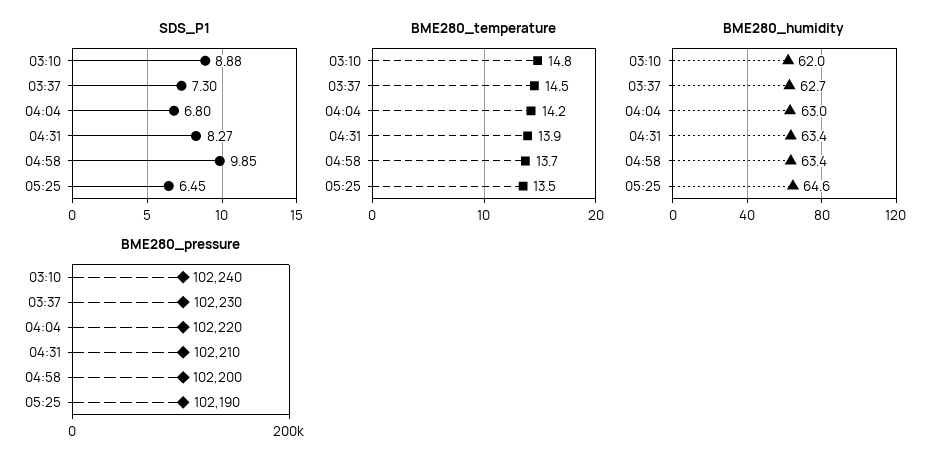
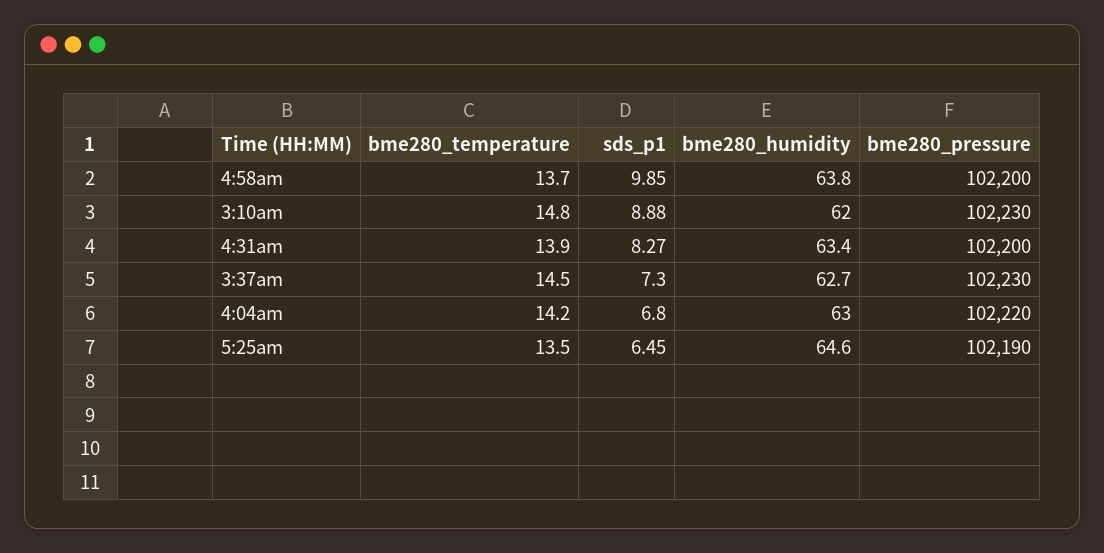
BME280_humidity, 04:58: 63.4 -> 63.8
BME280_pressure, 03:10: 102240 -> 102230
BME280_pressure, 04:31: 102210 -> 102200

